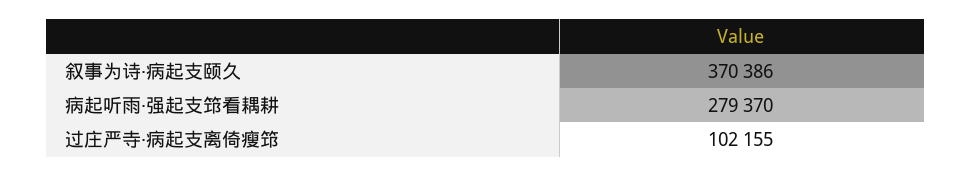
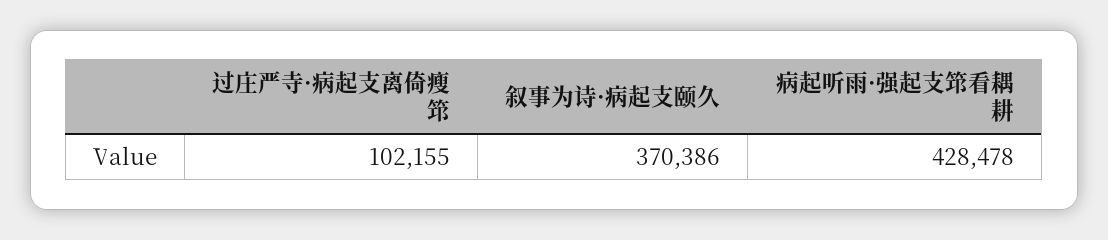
病起听雨·强起支筇看耦耕: 279370 -> 428478

